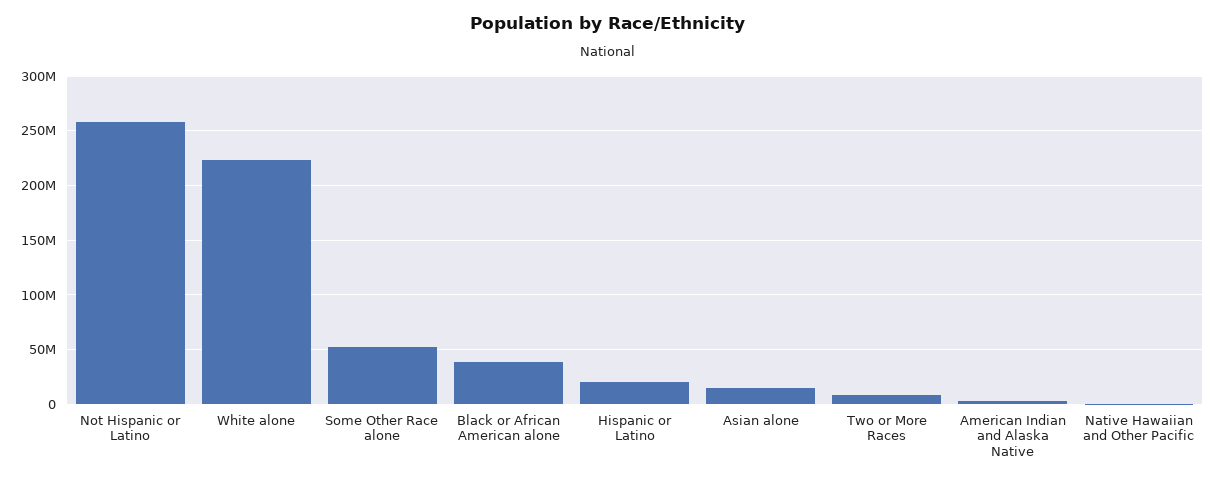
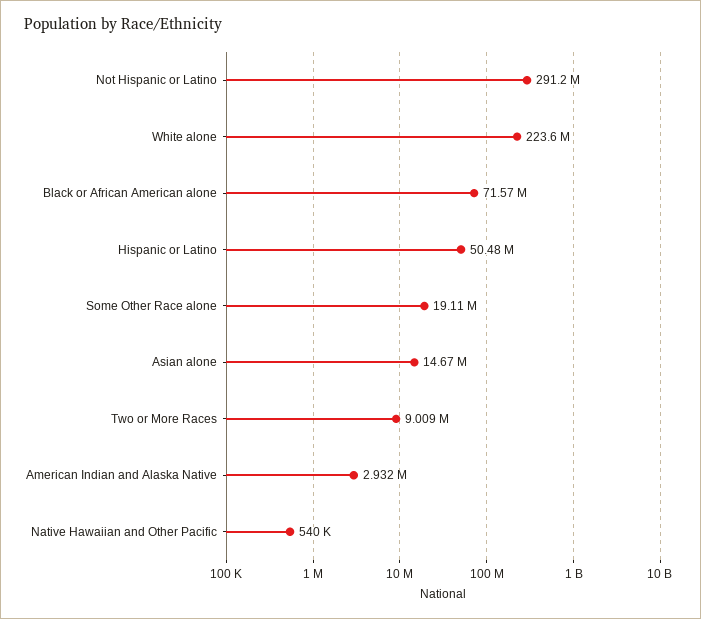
Not Hispanic or Latino: 260000000 -> 291200000
Some Other Race alone: 50000000 -> 19110000
Black or African American alone: 40000000 -> 71570000
Hispanic or Latino: 20000000 -> 50480000

